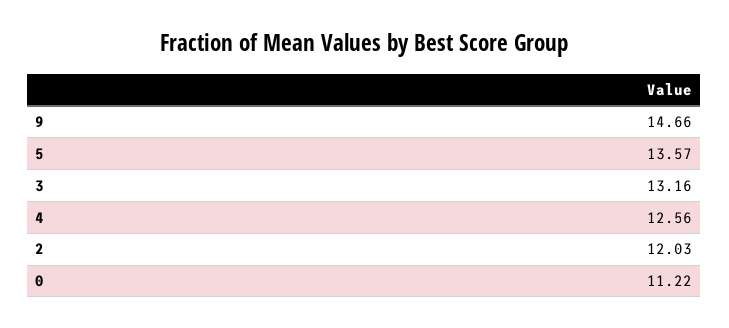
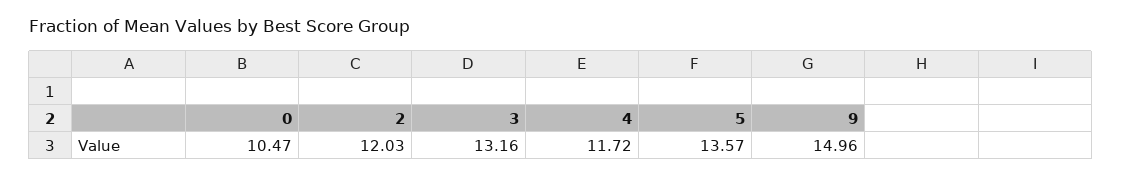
9: 14.66 -> 14.96
4: 12.56 -> 11.72
0: 11.22 -> 10.47

